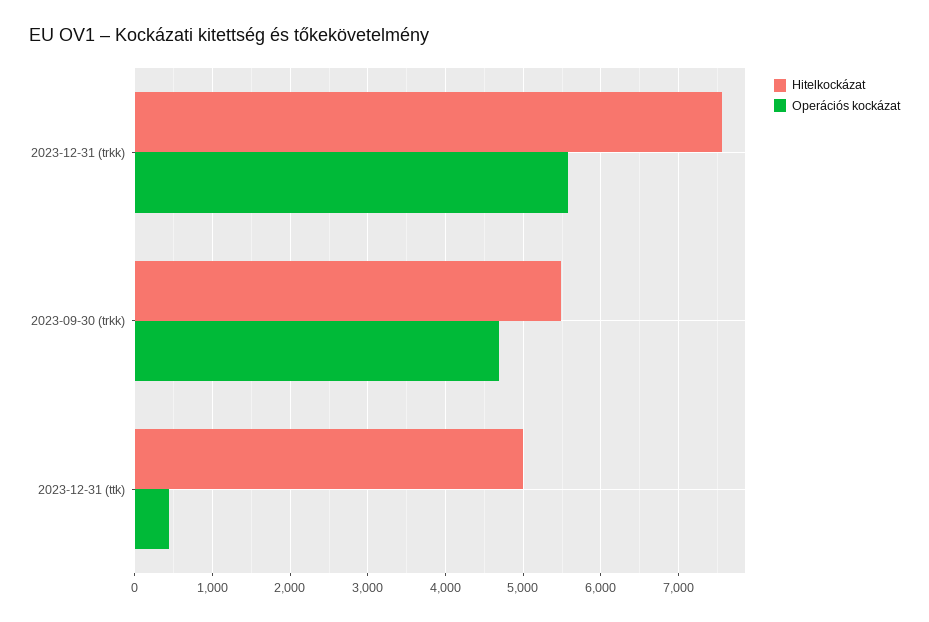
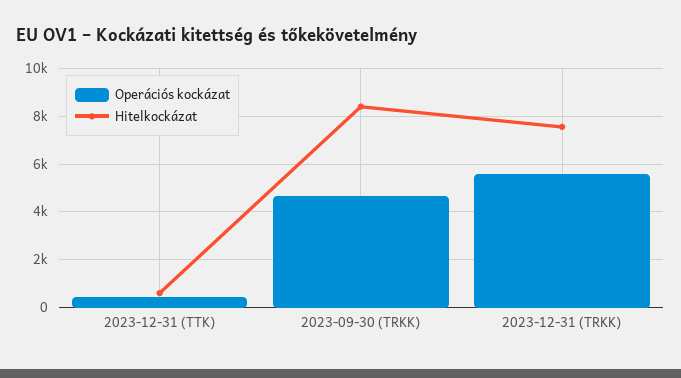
Hitelkockázat, 2023-09-30 (trkk): 5500 -> 8500
Hitelkockázat, 2023-12-31 (ttk): 5000 -> 500

